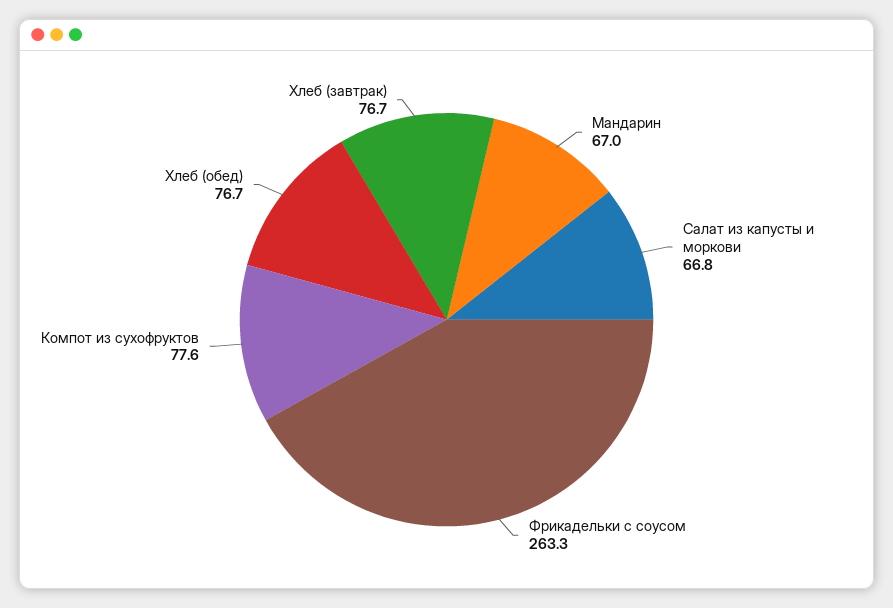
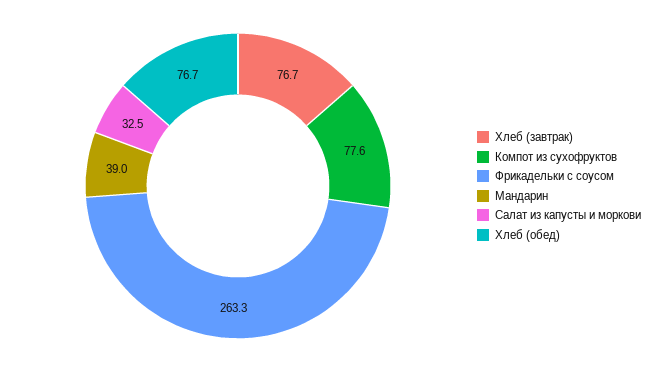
Мандарин: 67 -> 39
Салат из капусты и моркови: 66.8 -> 32.5

